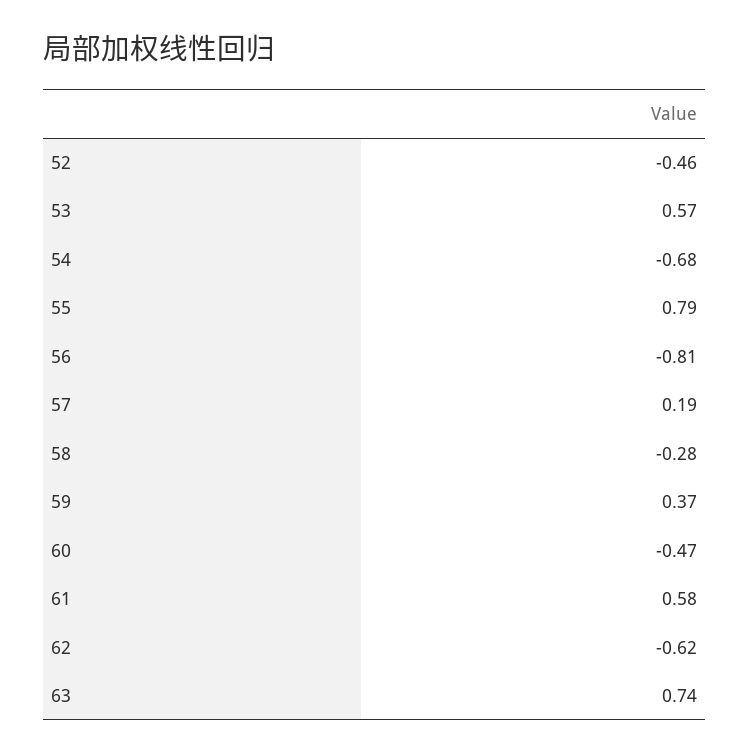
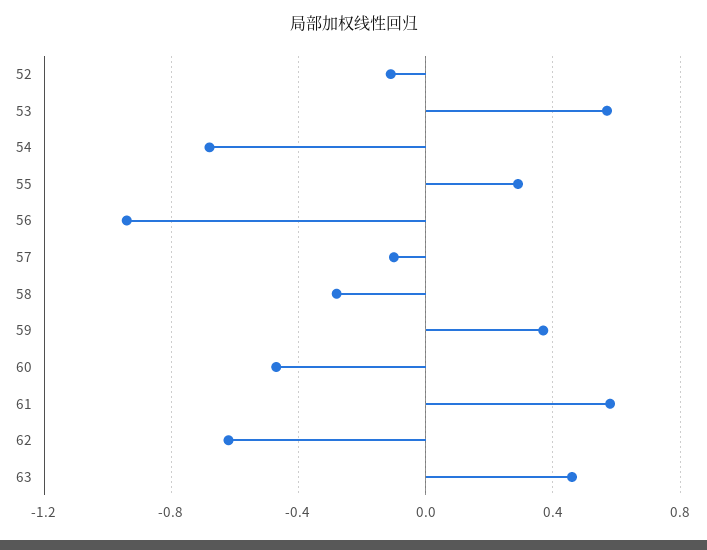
52: -0.46 -> -0.1
55: 0.79 -> 0.3
56: -0.81 -> -0.95
57: 0.19 -> -0.1
63: 0.74 -> 0.45

